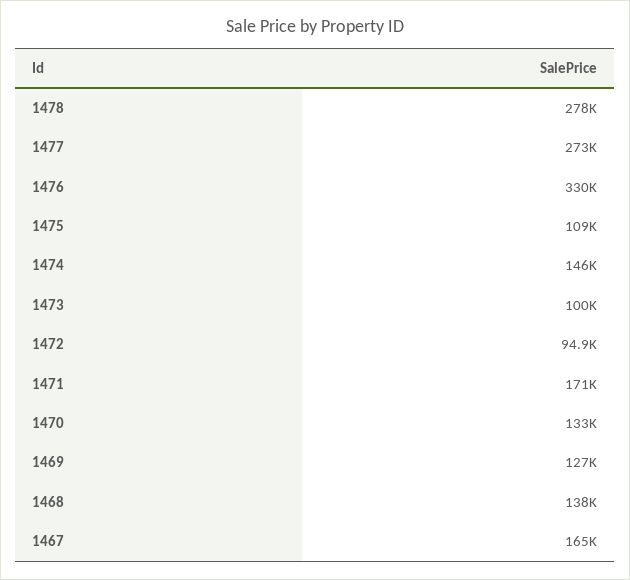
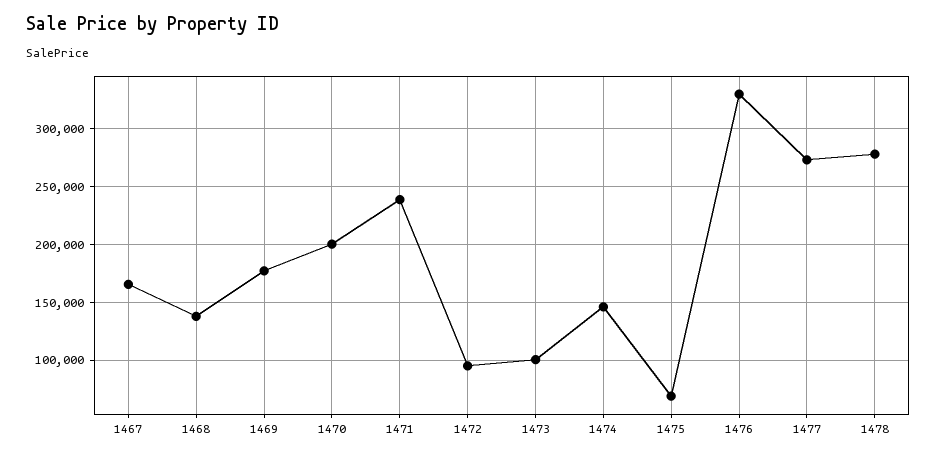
1475: 109000 -> 70000
1471: 171000 -> 240000
1470: 133000 -> 200000
1469: 127000 -> 180000

